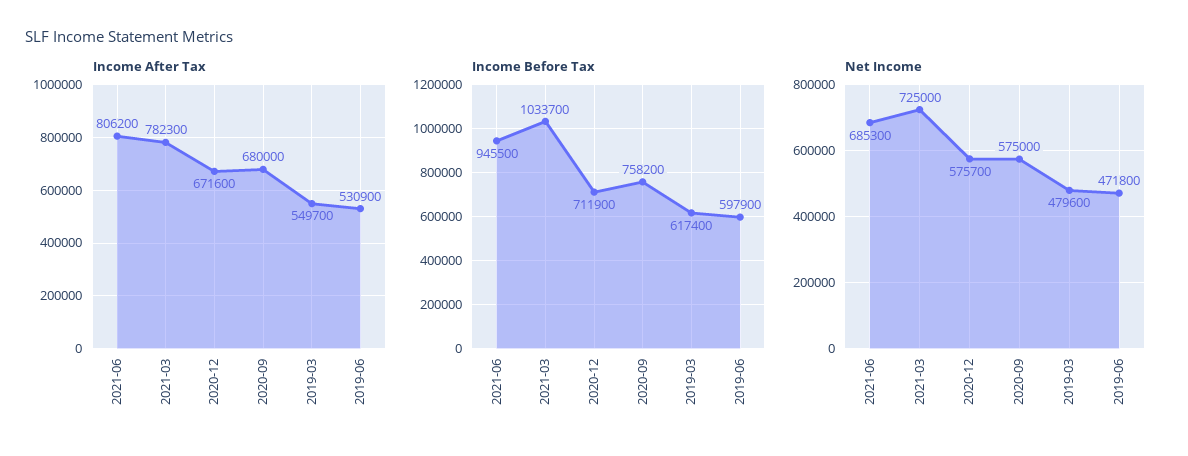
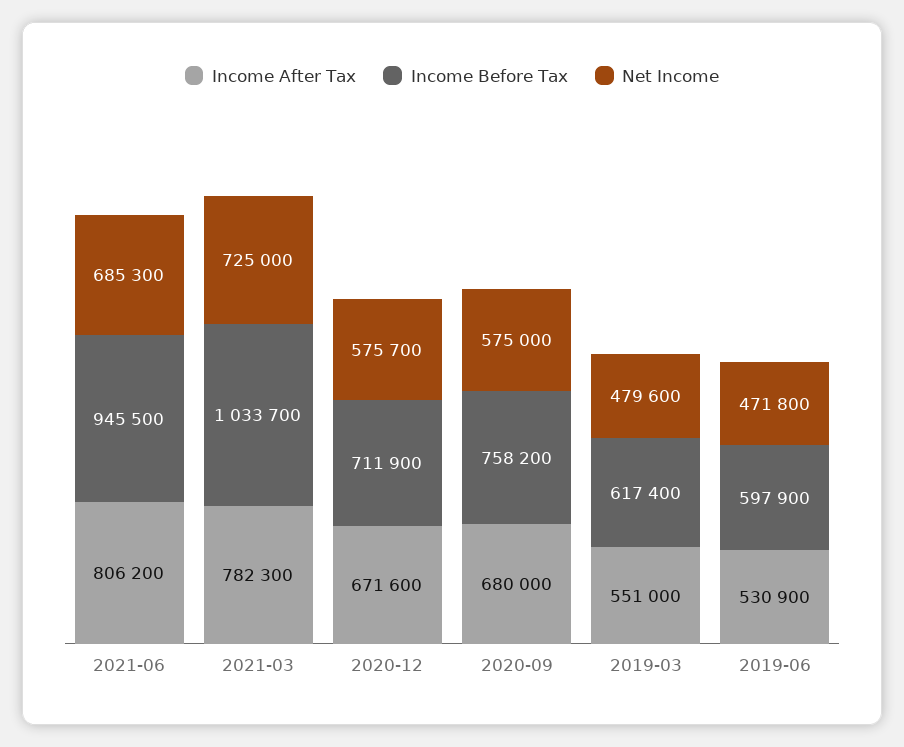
Income After Tax, 2019-03: 549700 -> 551000

